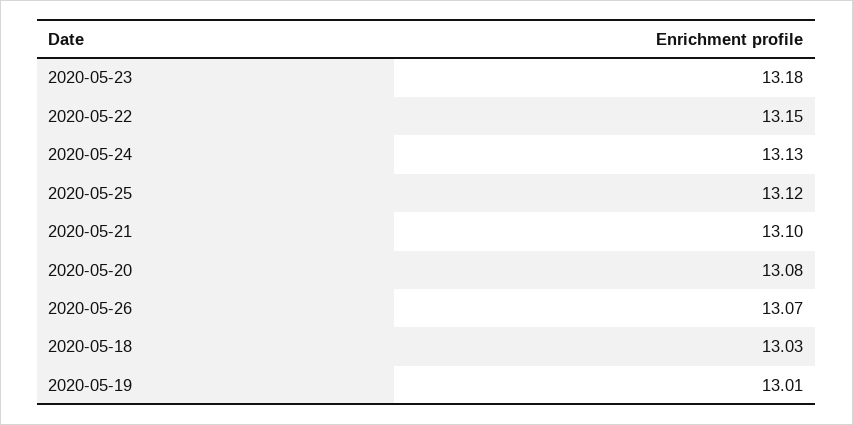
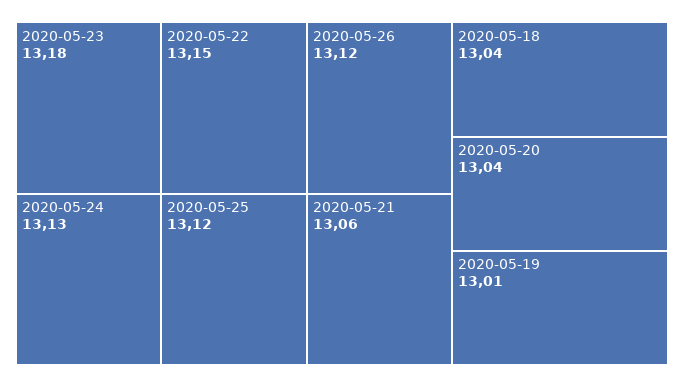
2020-05-21: 13.1 -> 13.06
2020-05-20: 13.08 -> 13.04
2020-05-26: 13.07 -> 13.12
2020-05-18: 13.03 -> 13.04

